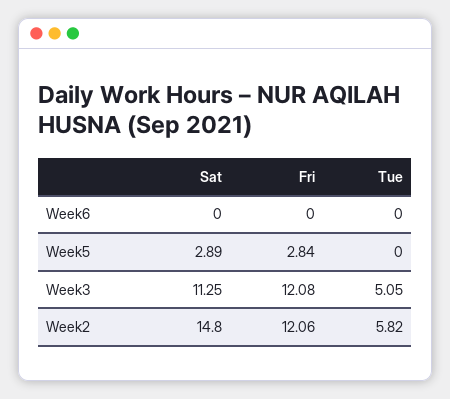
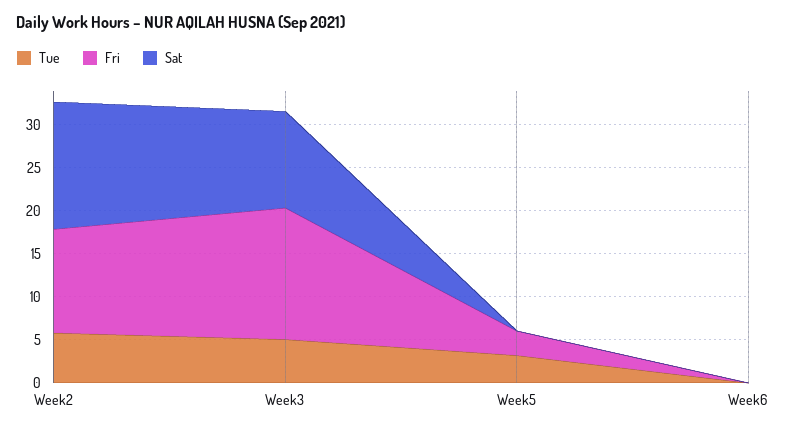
Sat, Week5: 2.89 -> 0
Tue, Week5: 0 -> 3
Fri, Week3: 12.08 -> 15

